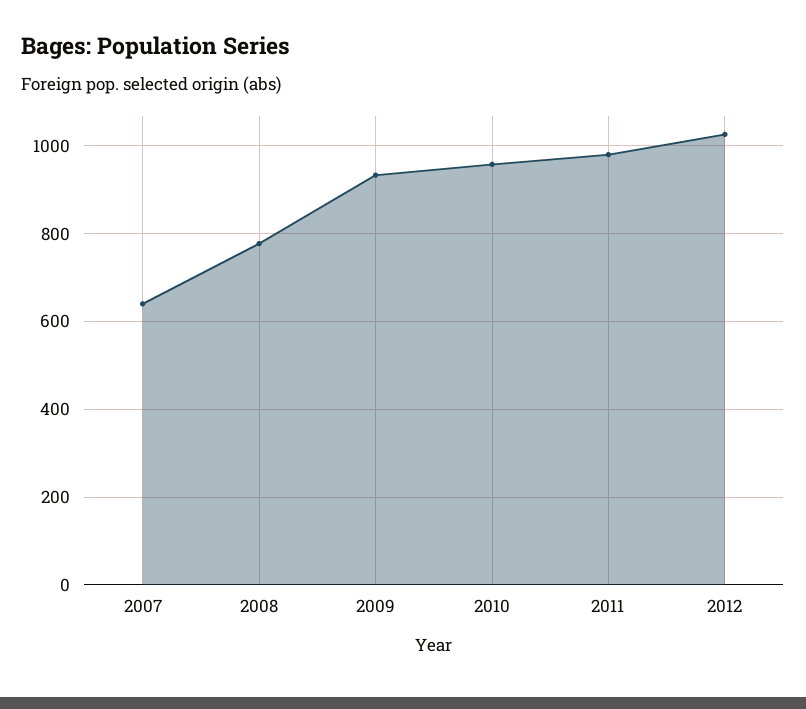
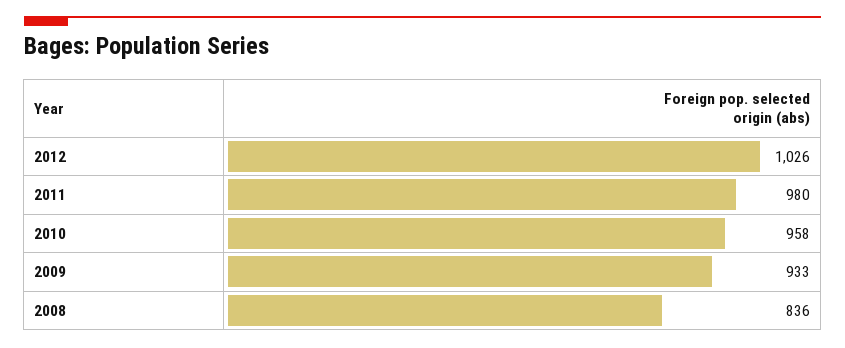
2007: 640 -> none
2008: 780 -> 836

